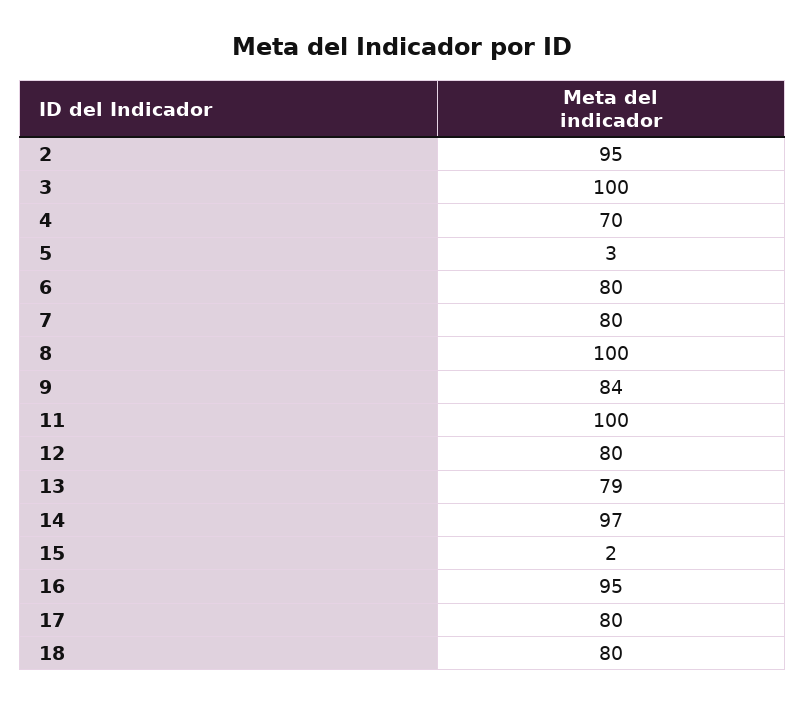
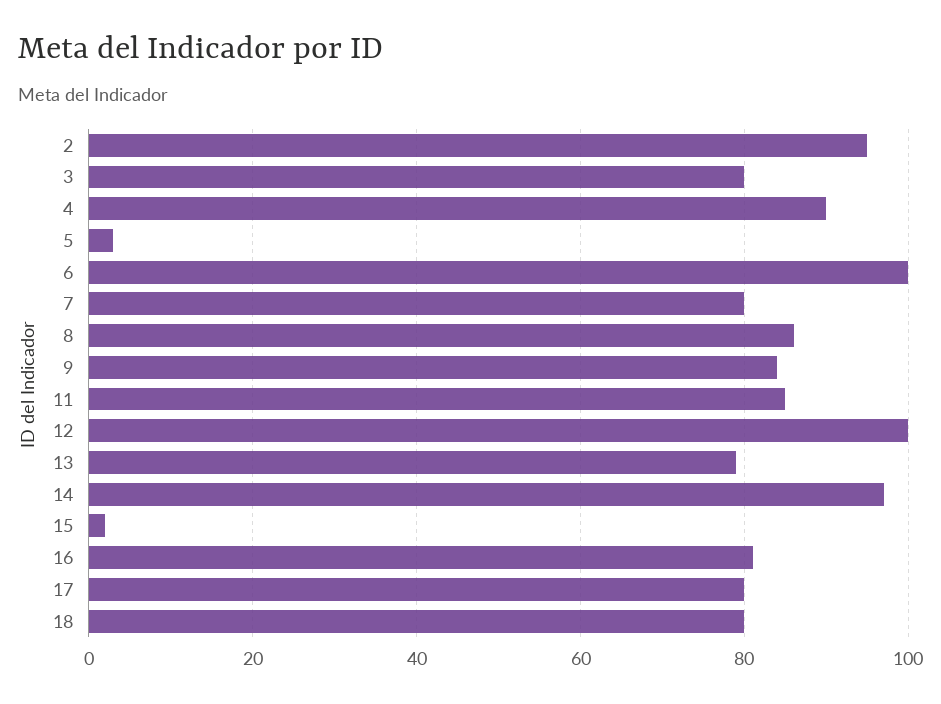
3: 100 -> 80
4: 70 -> 90
6: 80 -> 100
8: 100 -> 85
11: 100 -> 85
12: 80 -> 100
16: 95 -> 80

